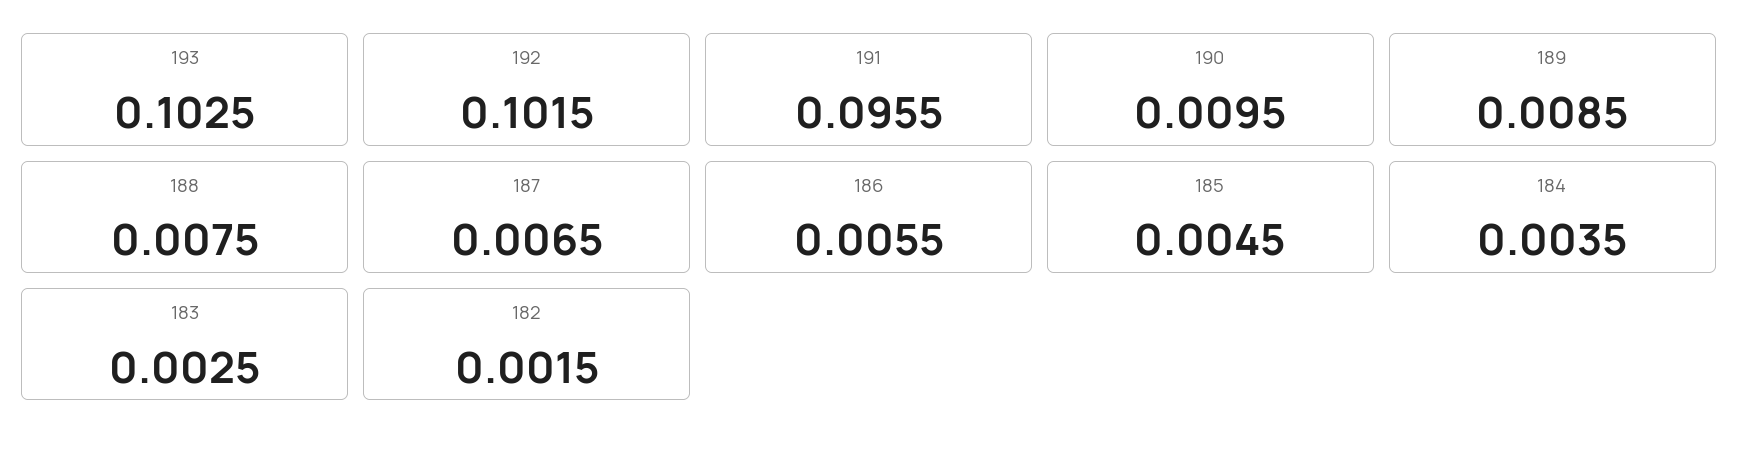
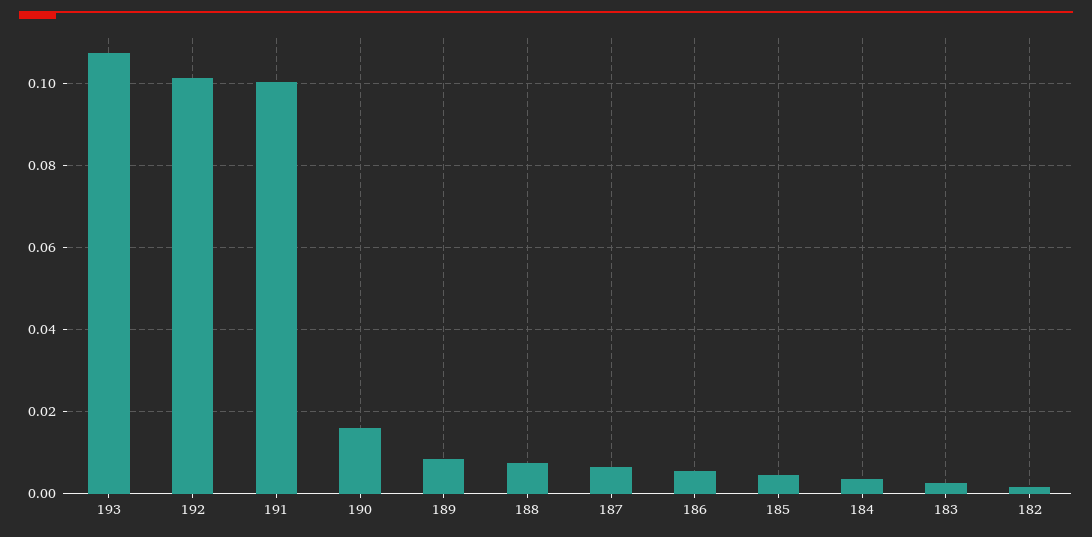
193: 0.1025 -> 0.108
191: 0.0955 -> 0.1
190: 0.0095 -> 0.016

